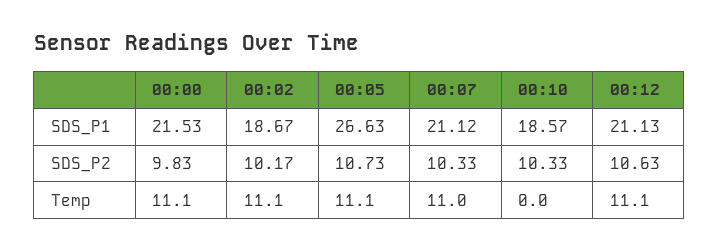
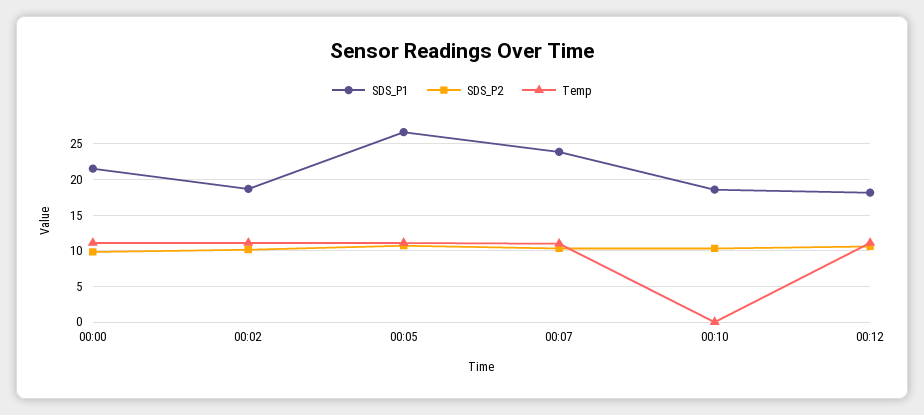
SDS_P1, 00:07: 21.12 -> 24
SDS_P1, 00:12: 21.13 -> 18

